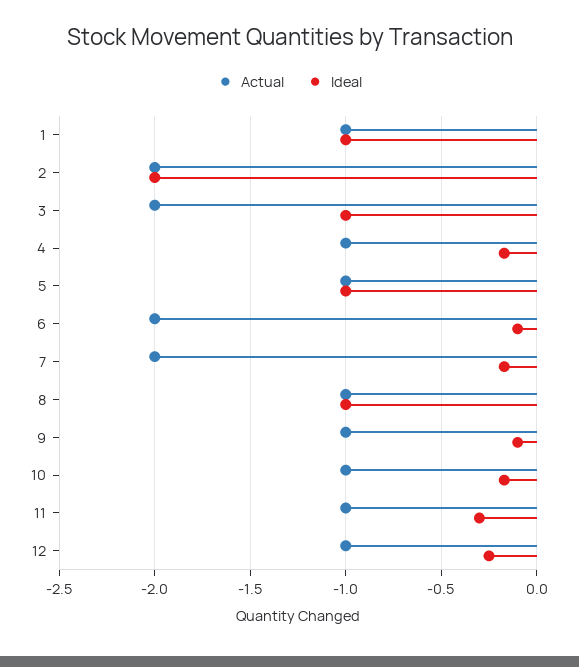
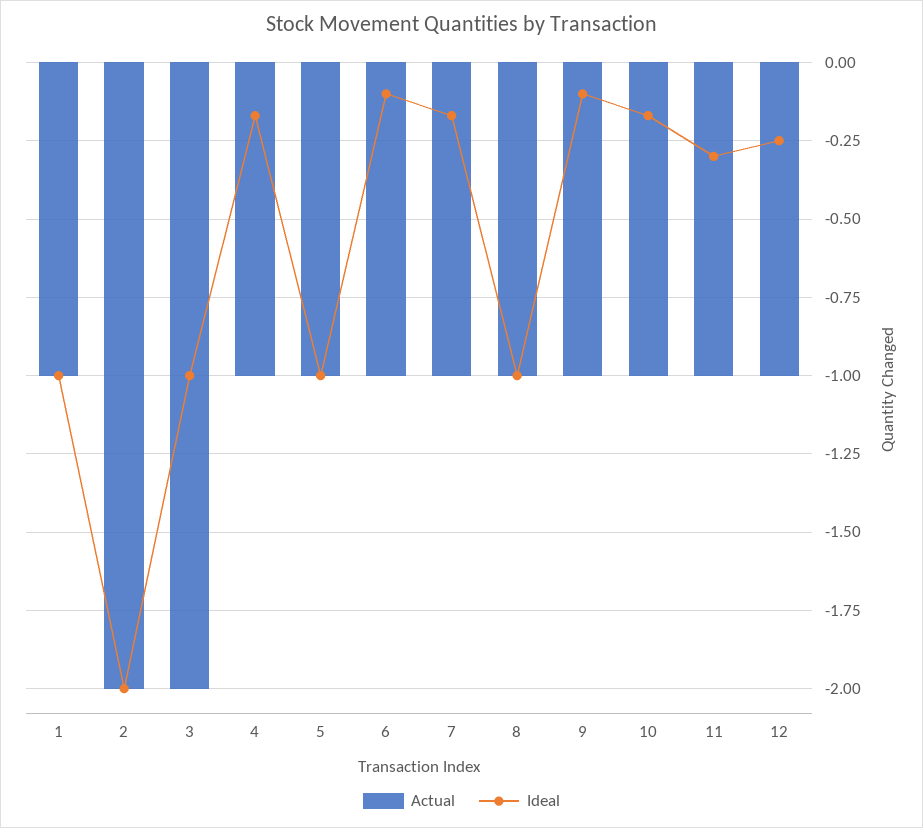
Actual, 6: -2 -> -1
Actual, 7: -2 -> -1

